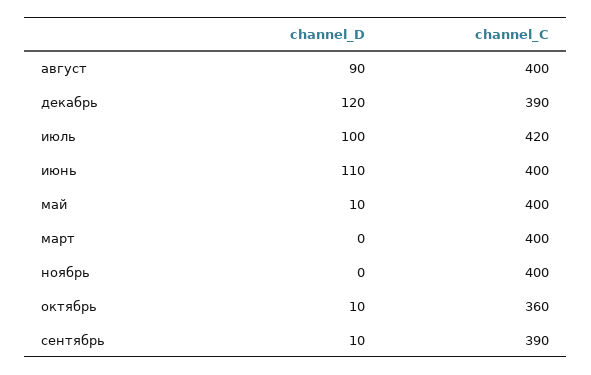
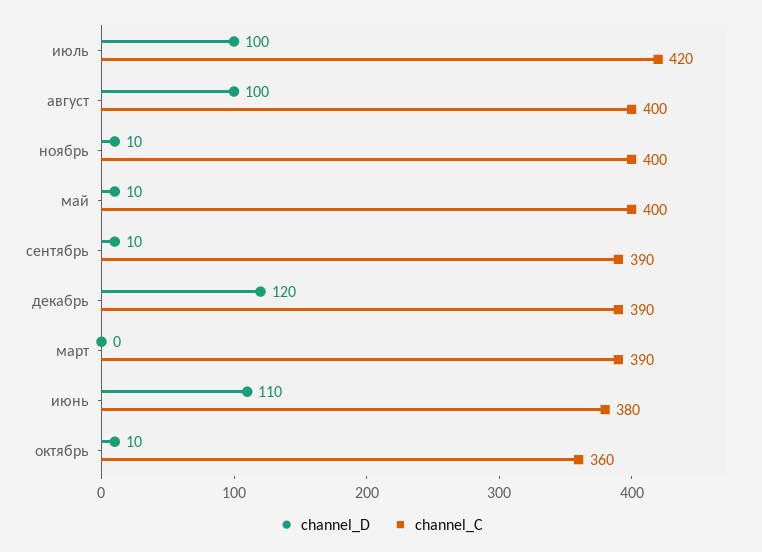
channel_D, август: 90 -> 100
channel_C, июнь: 400 -> 380
channel_C, март: 400 -> 390
channel_D, ноябрь: 0 -> 10

